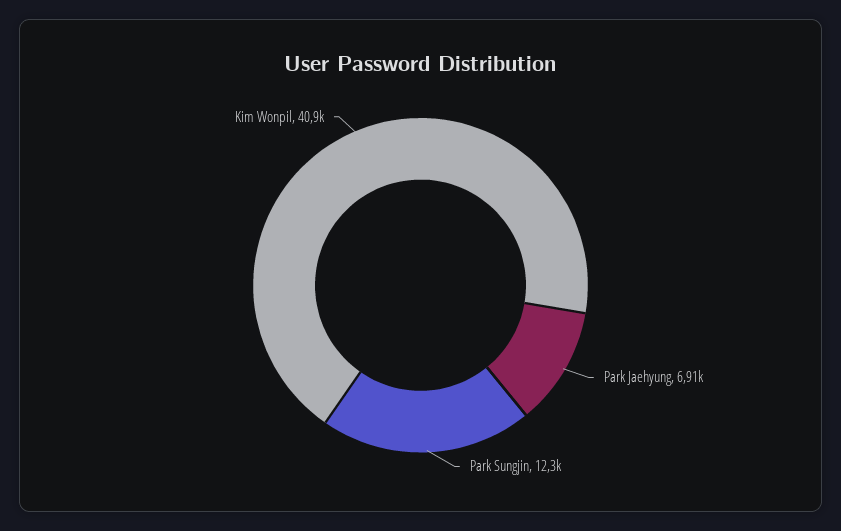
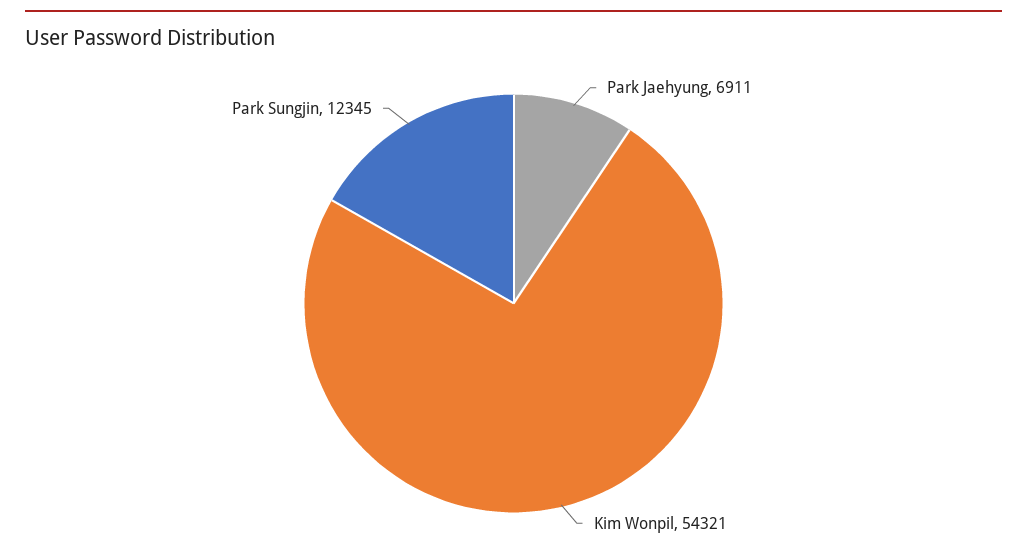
Kim Wonpil: 40900 -> 54321

